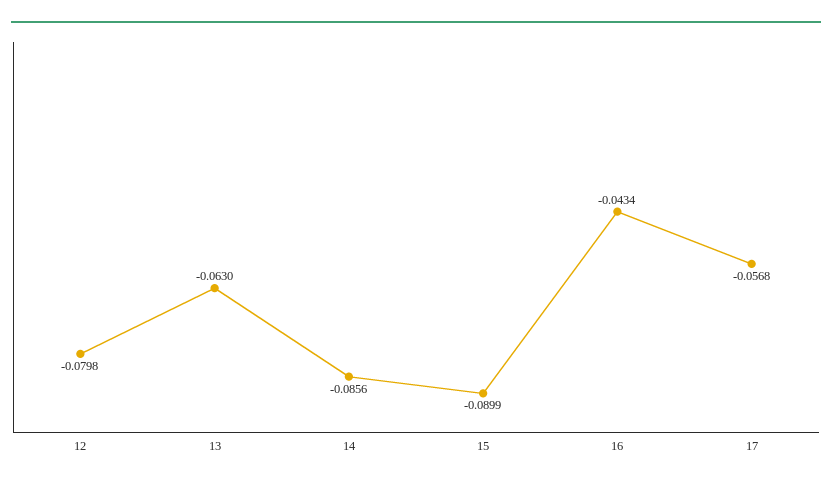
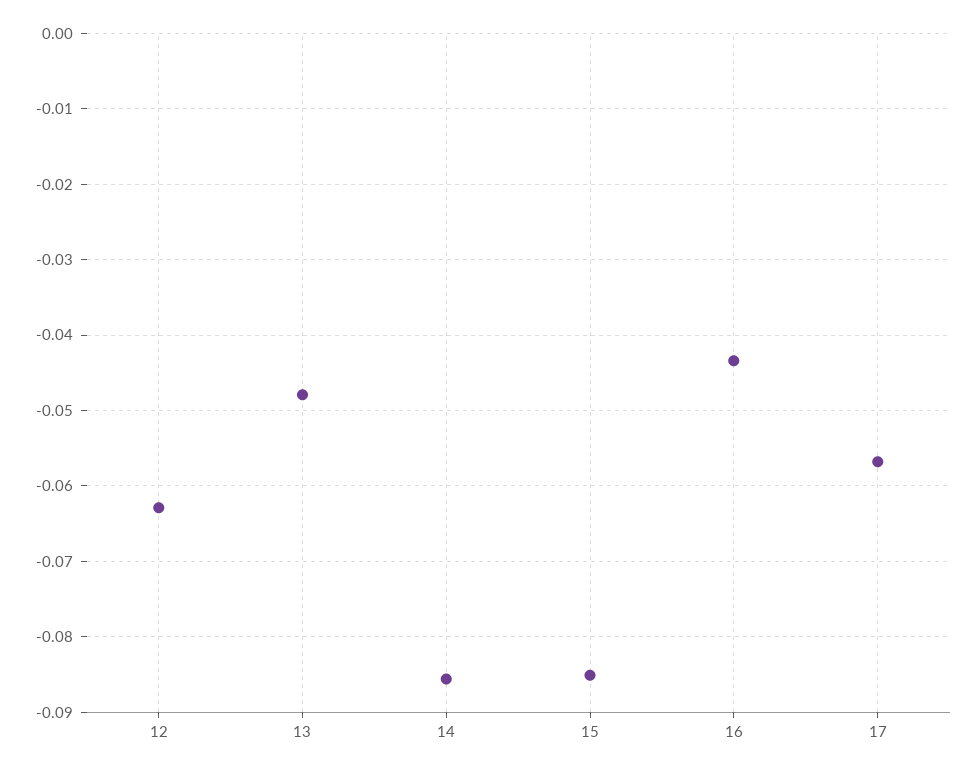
12: -0.0798 -> -0.063
13: -0.063 -> -0.048
15: -0.0899 -> -0.085

